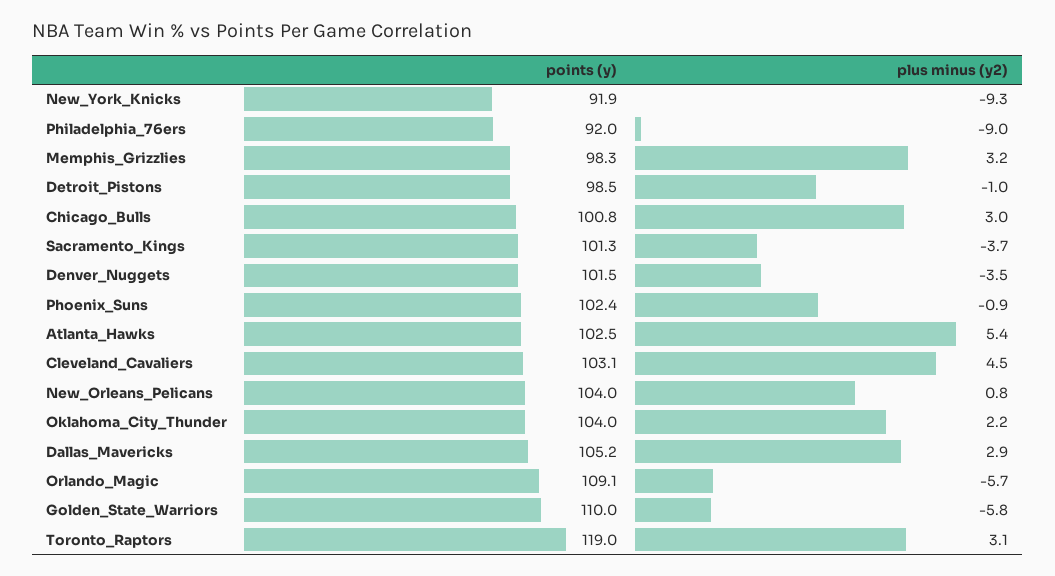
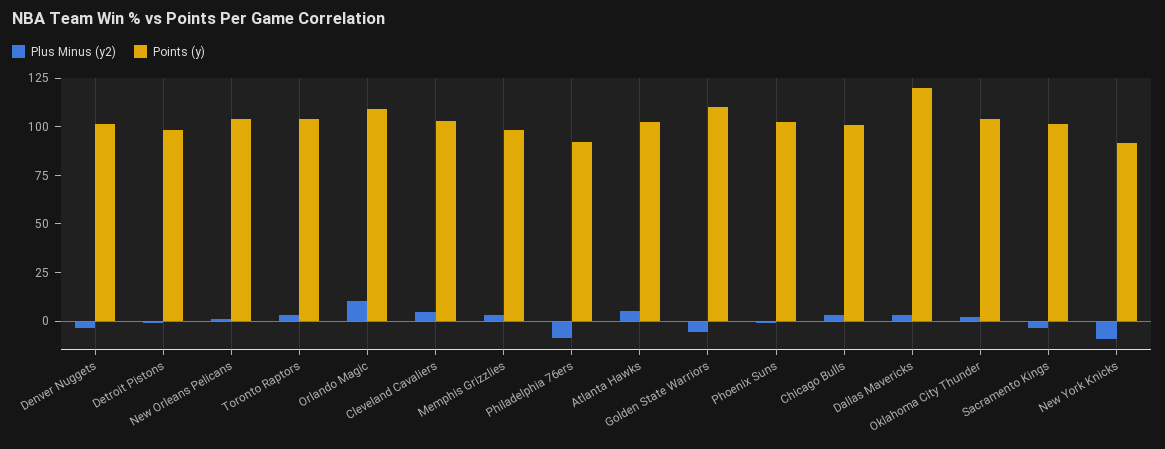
points (y), Dallas_Mavericks: 105.2 -> 120
plus minus (y2), Orlando_Magic: -5.7 -> 10
points (y), Toronto_Raptors: 119 -> 105

